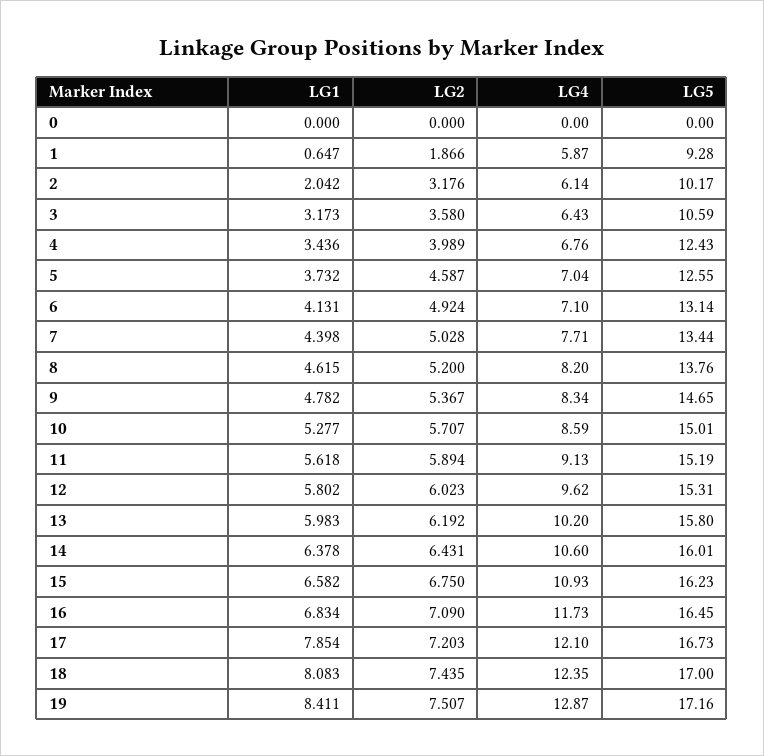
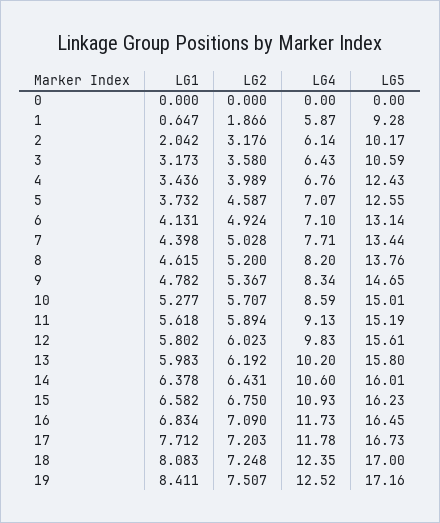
LG4, 5: 7.04 -> 7.07
LG4, 12: 9.62 -> 9.83
LG5, 12: 15.31 -> 15.61
LG1, 17: 7.854 -> 7.712
LG4, 17: 12.1 -> 11.78
LG2, 18: 7.435 -> 7.248
LG4, 19: 12.87 -> 12.52

